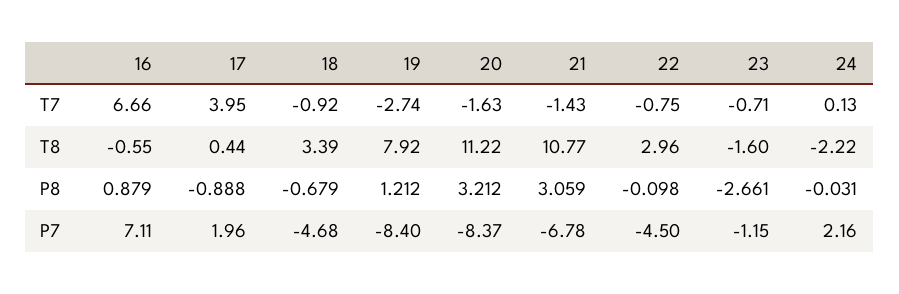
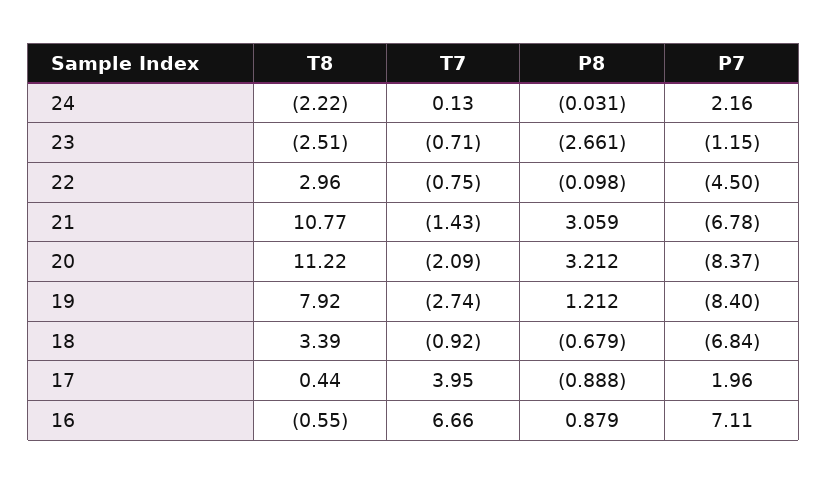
20, T7: -1.63 -> -2.09
23, T8: -1.6 -> -2.51
18, P7: -4.68 -> -6.84

